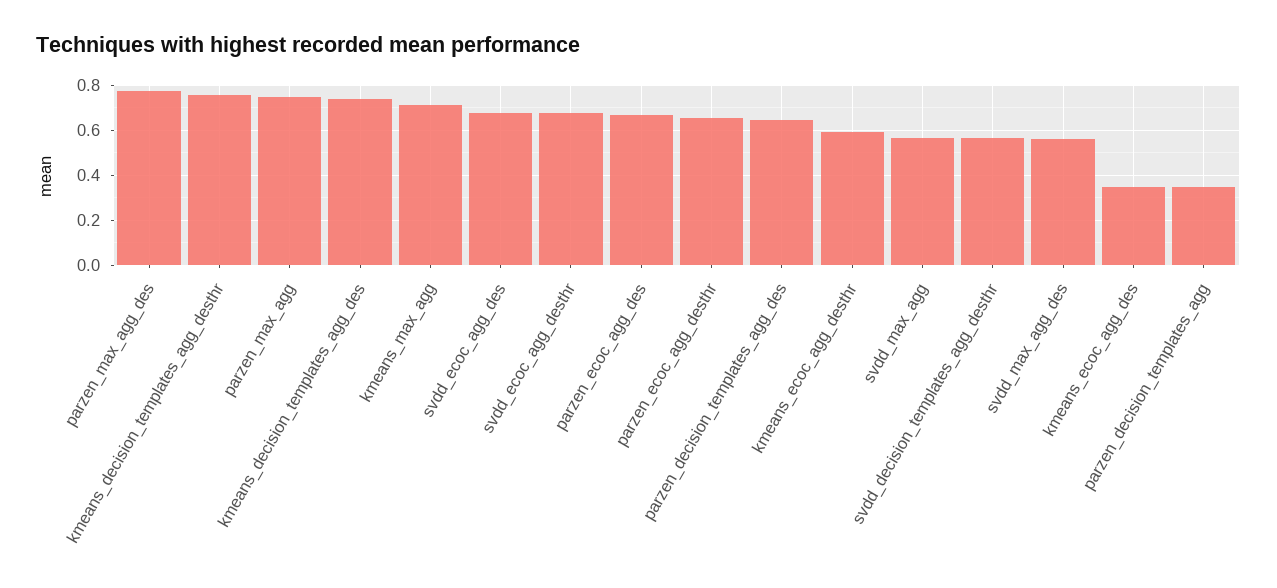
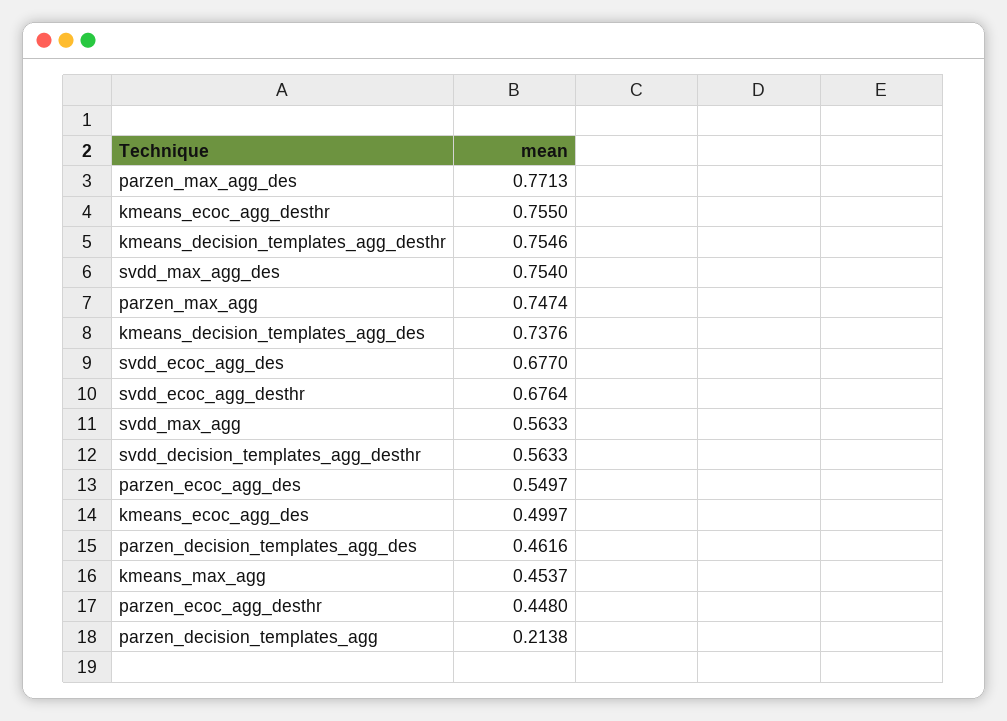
kmeans_max_agg: 0.7 -> 0.4537
parzen_ecoc_agg_des: 0.65 -> 0.5497
parzen_ecoc_agg_desthr: 0.65 -> 0.448
parzen_decision_templates_agg_des: 0.65 -> 0.4616
kmeans_ecoc_agg_desthr: 0.6 -> 0.755
svdd_max_agg_des: 0.55 -> 0.754
kmeans_ecoc_agg_des: 0.35 -> 0.4997
parzen_decision_templates_agg: 0.35 -> 0.2138

